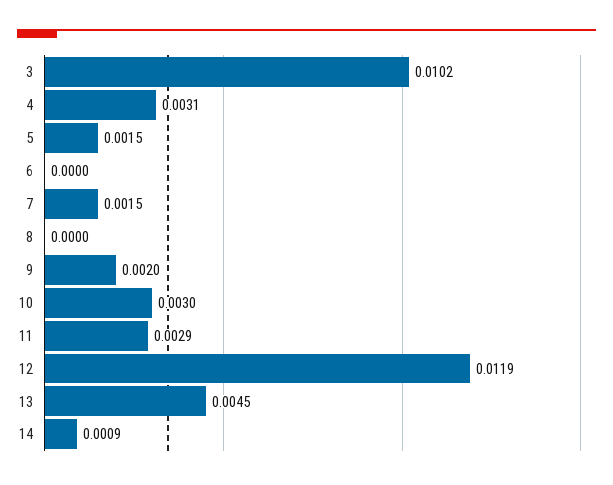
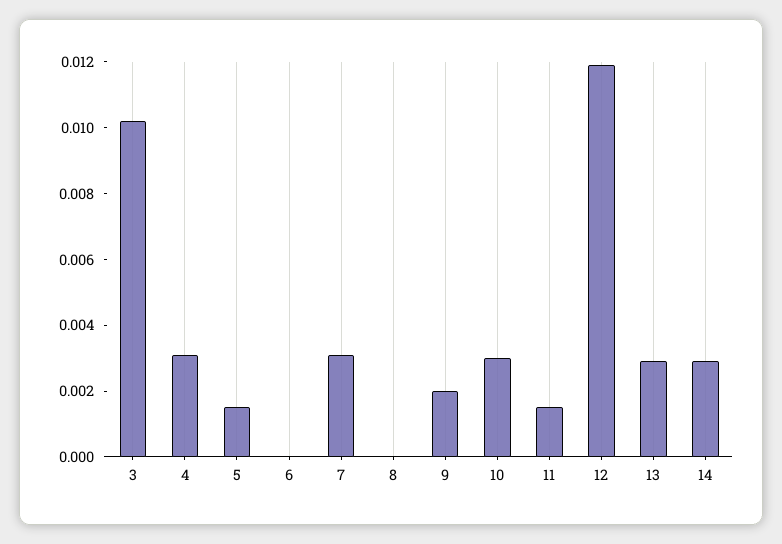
7: 0.0015 -> 0.003
11: 0.0029 -> 0.0015
13: 0.0045 -> 0.003
14: 0.0009 -> 0.003

